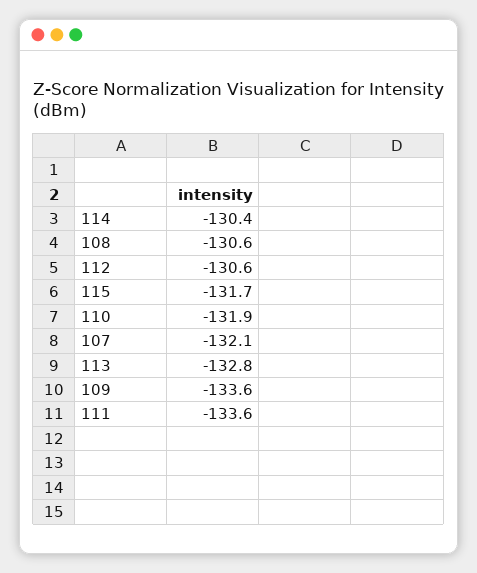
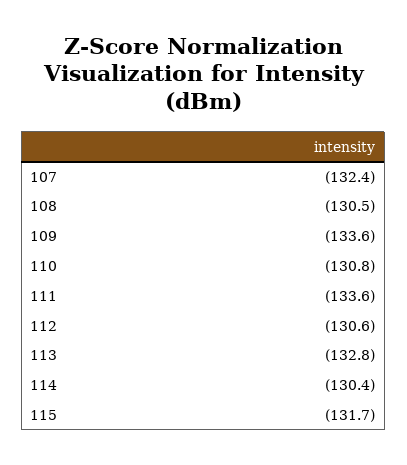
108: -130.6 -> -130.5
110: -131.9 -> -130.8
107: -132.1 -> -132.4

